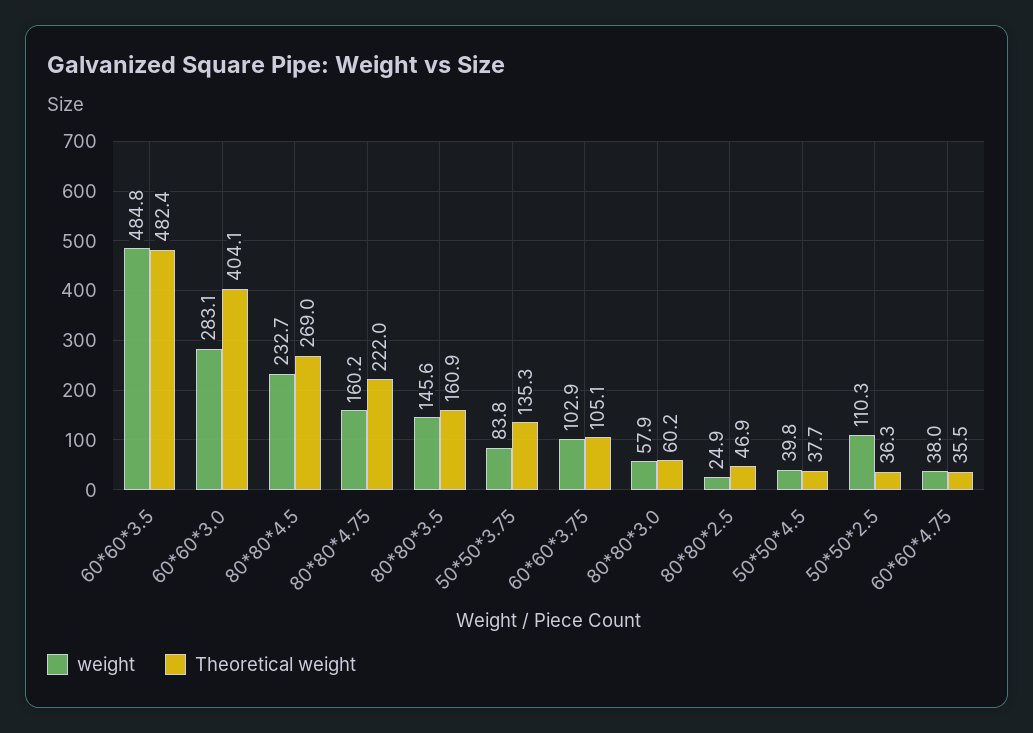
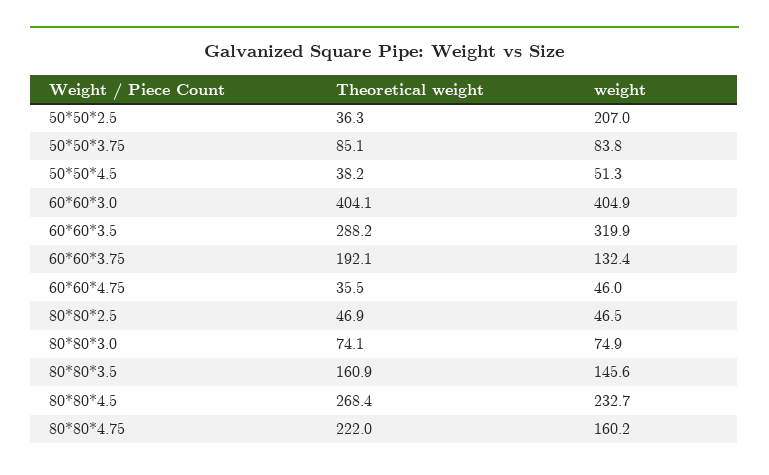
weight, 60*60*3.5: 484.8 -> 319.9
Theoretical weight, 60*60*3.5: 482.4 -> 288.2
weight, 60*60*3.0: 283.1 -> 404.9
Theoretical weight, 80*80*4.5: 269 -> 268.4
Theoretical weight, 50*50*3.75: 135.3 -> 85.1
weight, 60*60*3.75: 102.9 -> 132.4
Theoretical weight, 60*60*3.75: 105.1 -> 192.1
weight, 80*80*3.0: 57.9 -> 74.9
Theoretical weight, 80*80*3.0: 60.2 -> 74.1
weight, 80*80*2.5: 24.9 -> 46.5
weight, 50*50*4.5: 39.8 -> 51.3
Theoretical weight, 50*50*4.5: 37.7 -> 38.2
weight, 50*50*2.5: 110.3 -> 207
weight, 60*60*4.75: 38 -> 46

